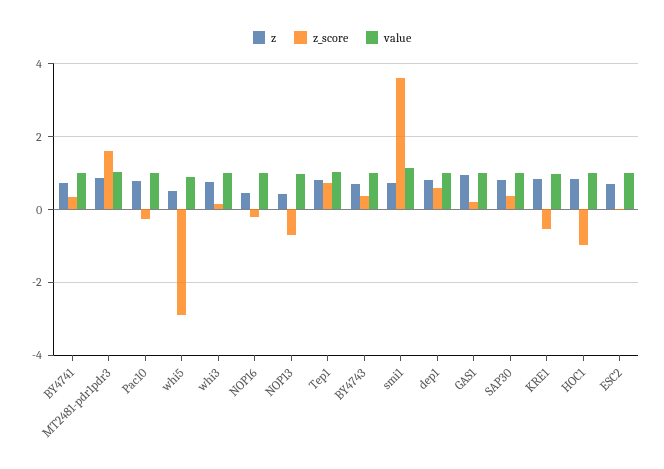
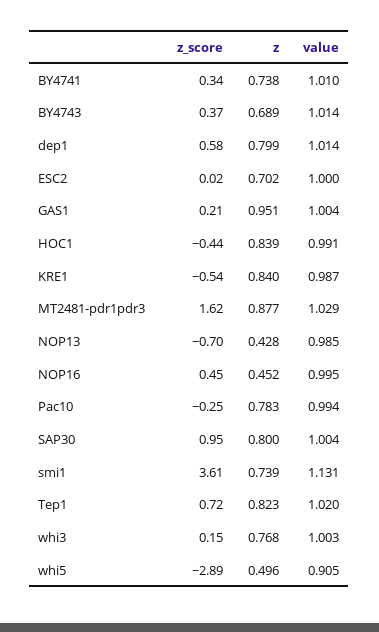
z_score, NOP16: -0.2 -> 0.45
z_score, SAP30: 0.4 -> 0.95
z_score, HOC1: -1 -> -0.44

